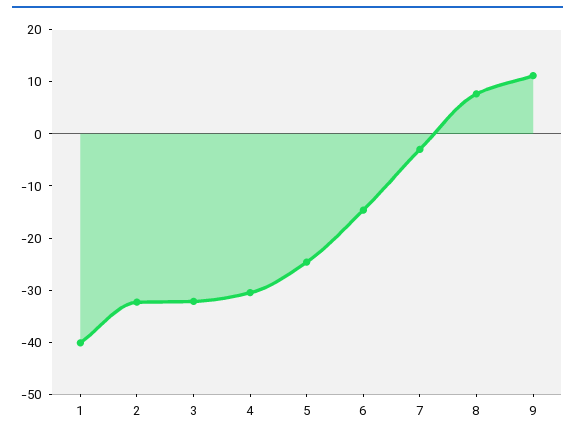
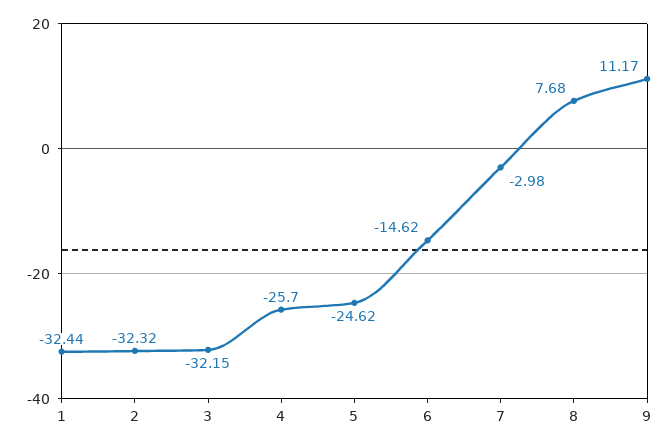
1: -40 -> -32.44
4: -30 -> -25.7

